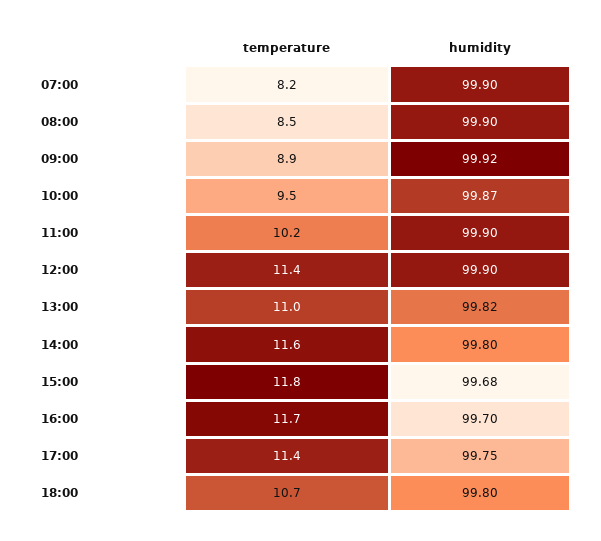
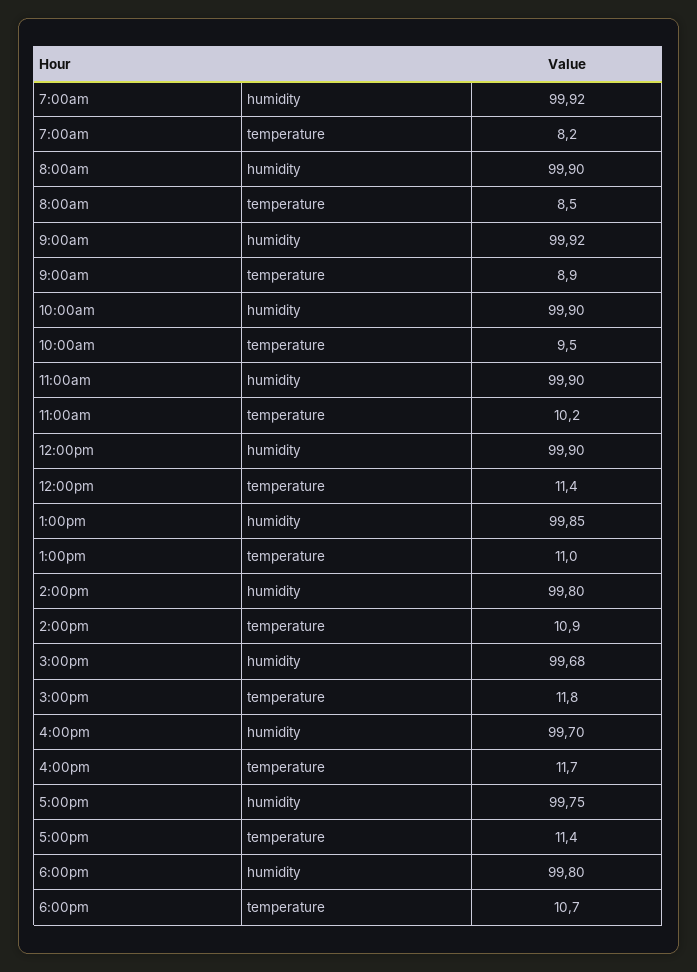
humidity, 07:00: 99.9 -> 99.92
humidity, 10:00: 99.87 -> 99.9
humidity, 13:00: 99.82 -> 99.85
temperature, 14:00: 11.6 -> 10.9

